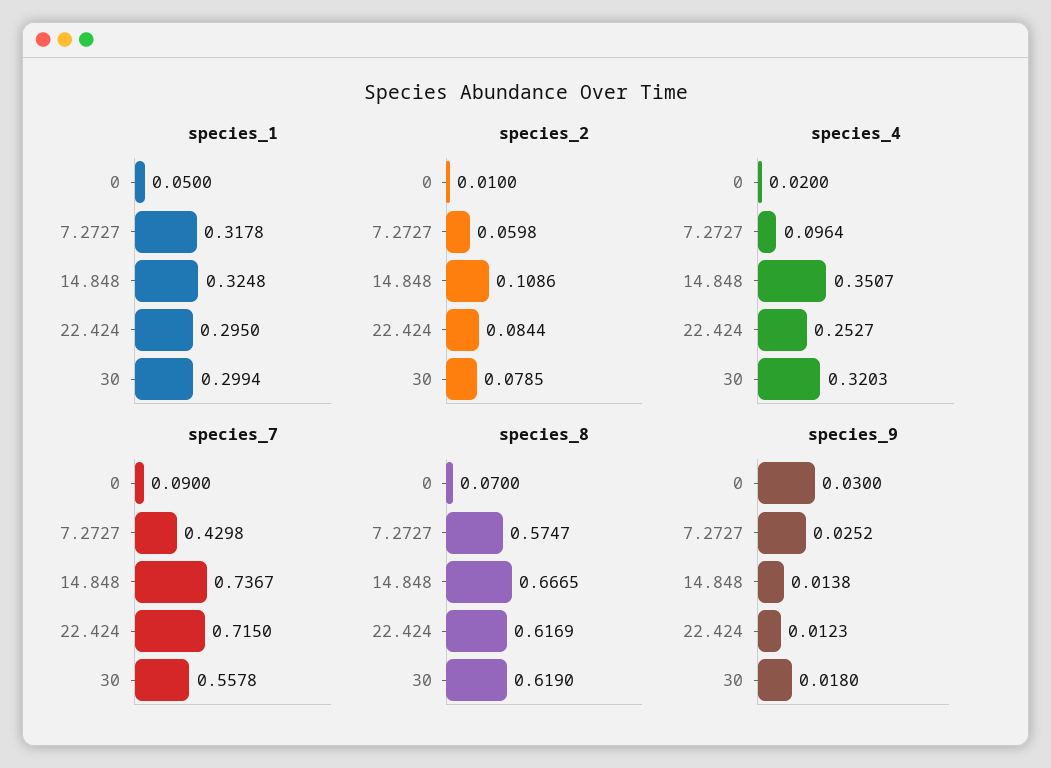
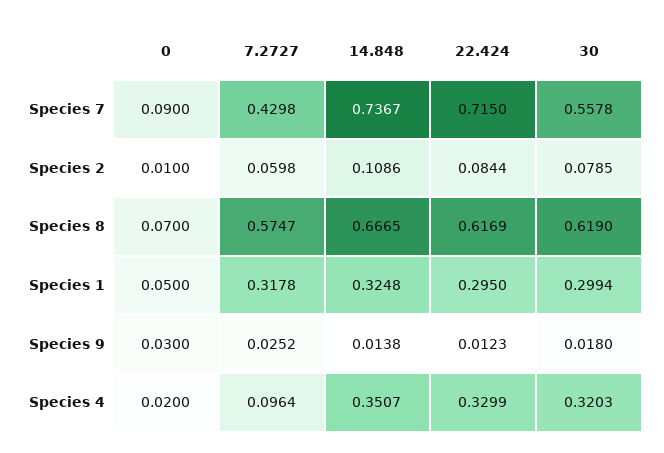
species_4, 22.424: 0.2527 -> 0.3299

